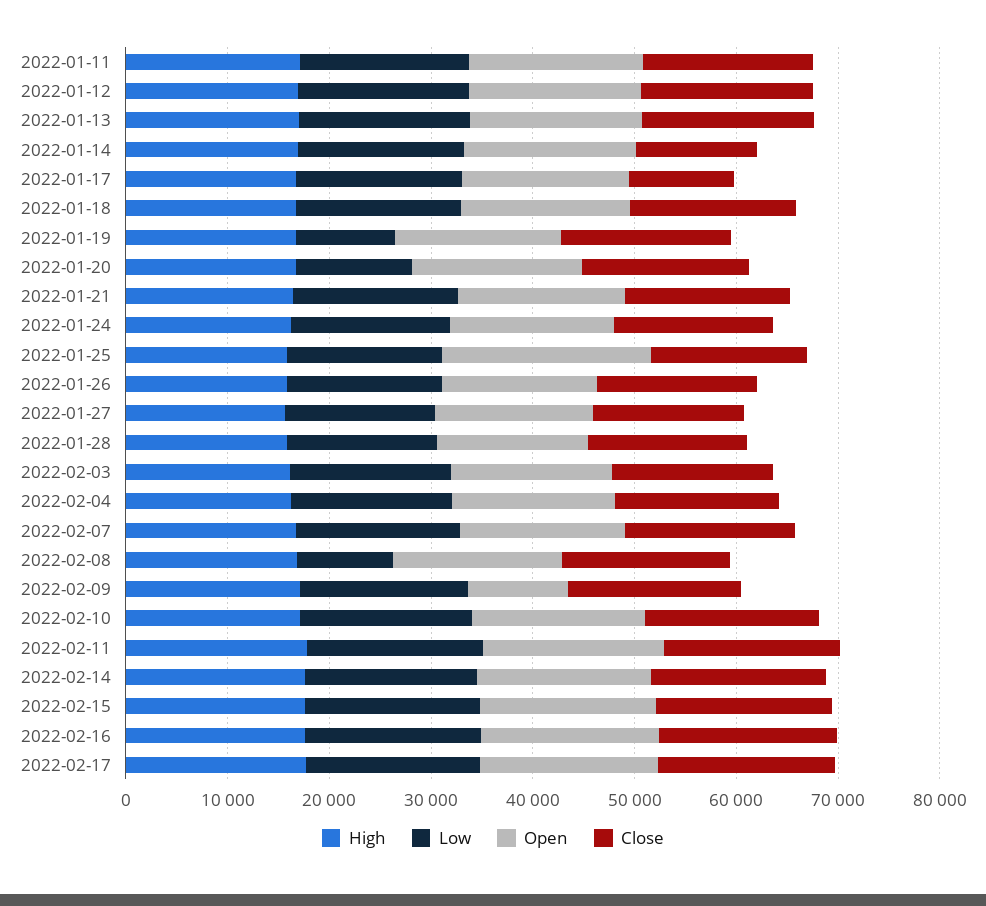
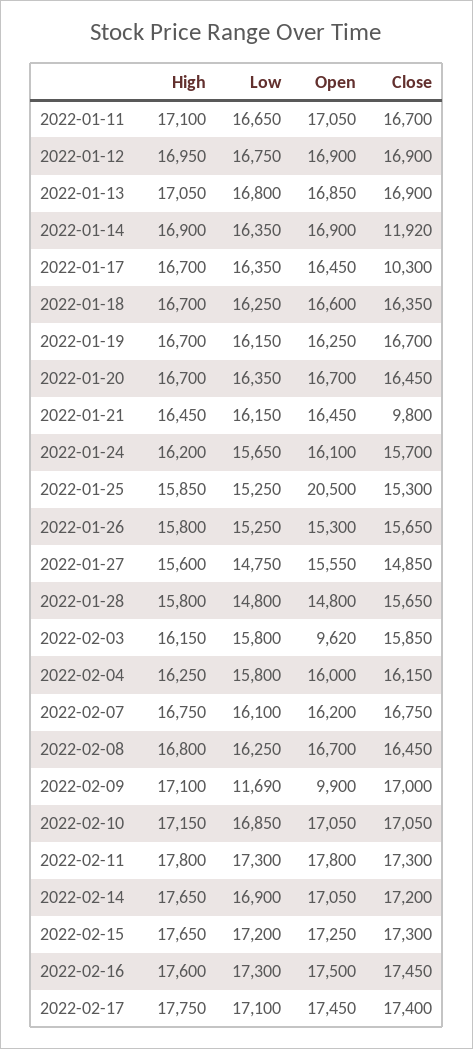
Low, 2022-01-19: 10000 -> 16150
Low, 2022-01-20: 12000 -> 16350
Close, 2022-01-21: 16000 -> 9800
Open, 2022-02-03: 16000 -> 9620
Low, 2022-02-08: 10000 -> 16250
Low, 2022-02-09: 16000 -> 11690

